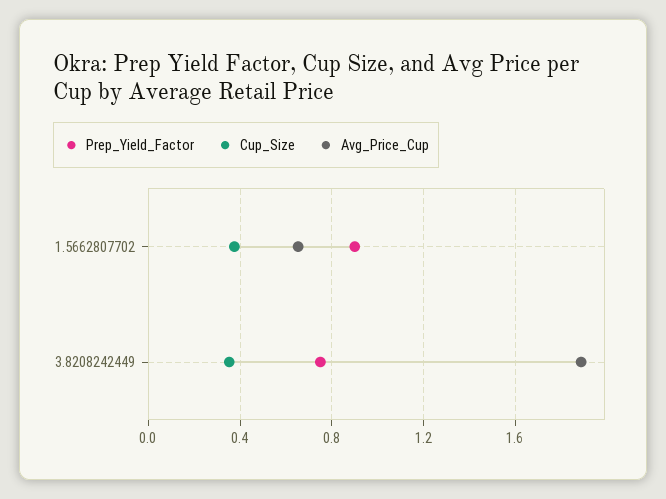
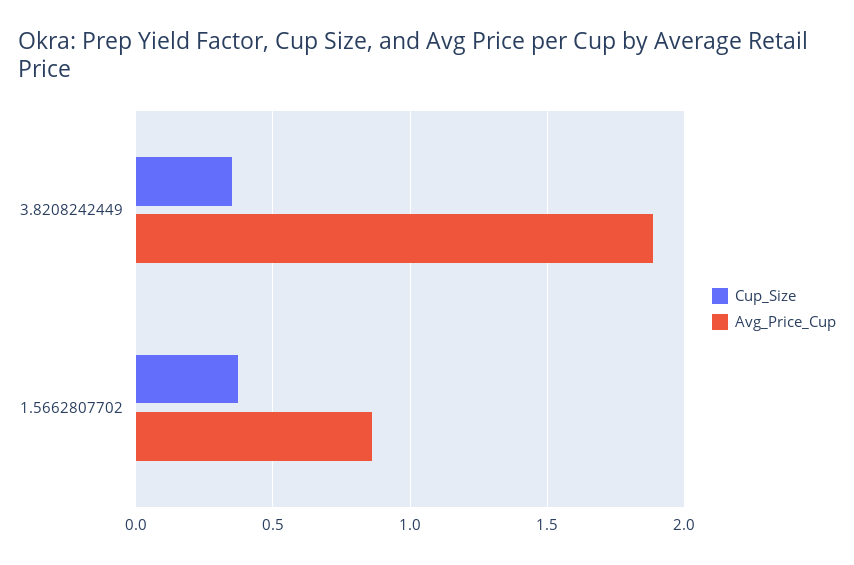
Prep_Yield_Factor, 1.5662807702: 0.9 -> none
Avg_Price_Cup, 1.5662807702: 0.65 -> 0.85
Prep_Yield_Factor, 3.8208242449: 0.75 -> none

